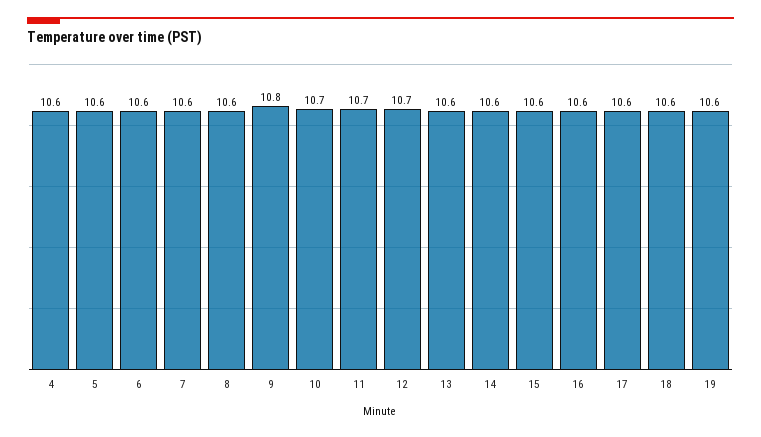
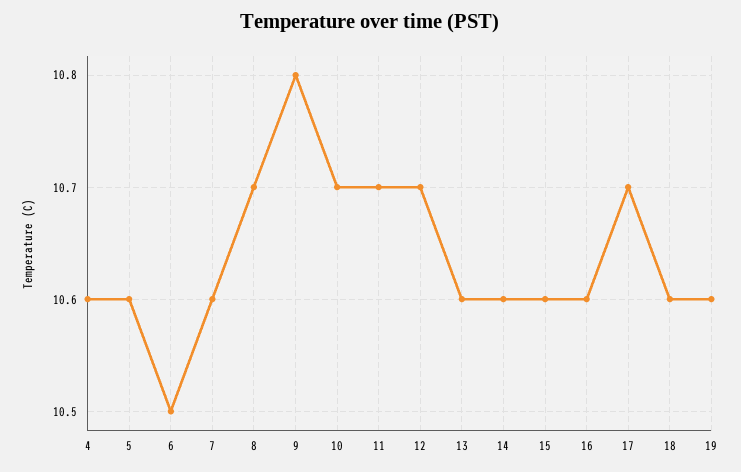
6: 10.6 -> 10.5
8: 10.6 -> 10.7
17: 10.6 -> 10.7

